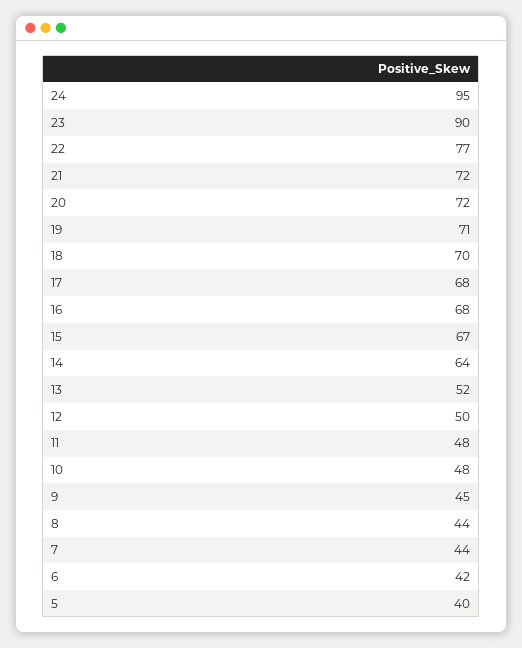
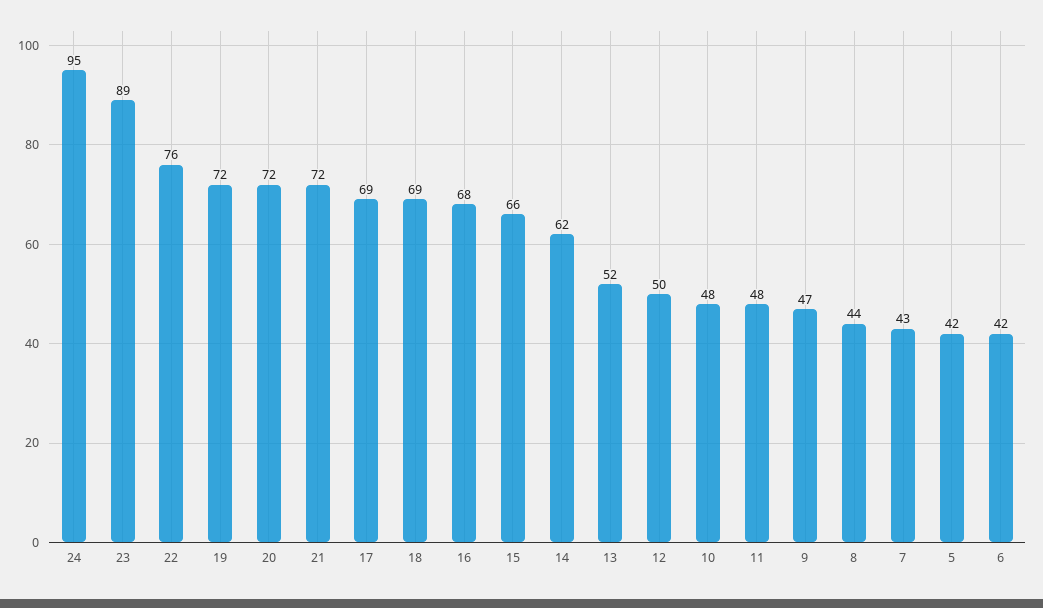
23: 90 -> 89
22: 77 -> 76
19: 71 -> 72
18: 70 -> 69
17: 68 -> 69
15: 67 -> 66
14: 64 -> 62
9: 45 -> 47
7: 44 -> 43
5: 40 -> 42

